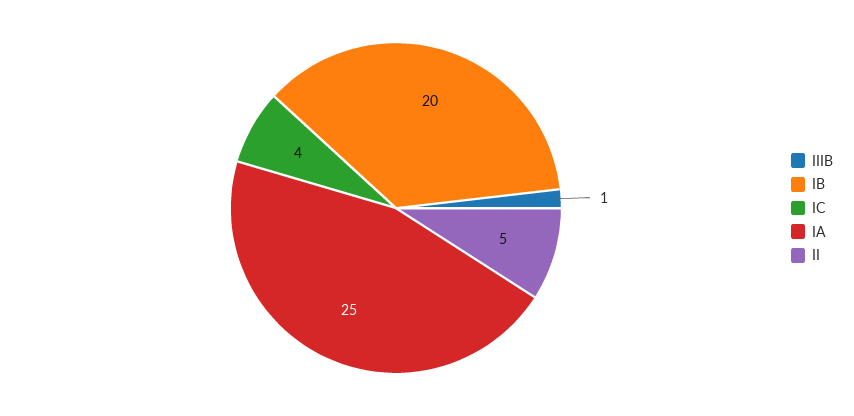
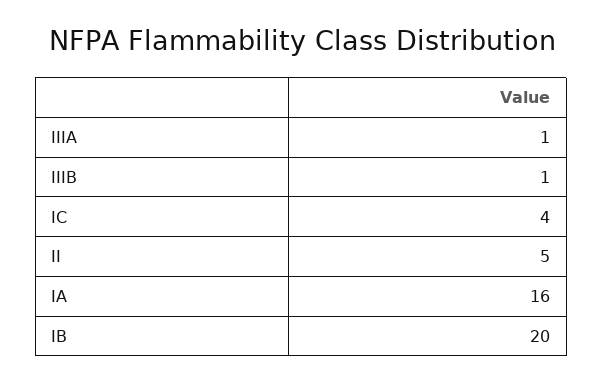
IA: 25 -> 16
IIIA: none -> 1

